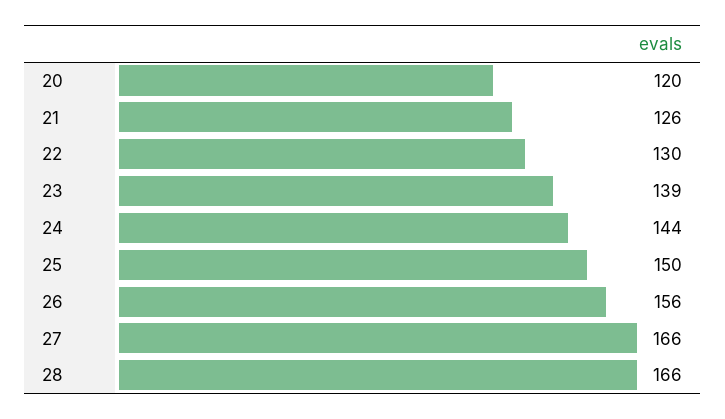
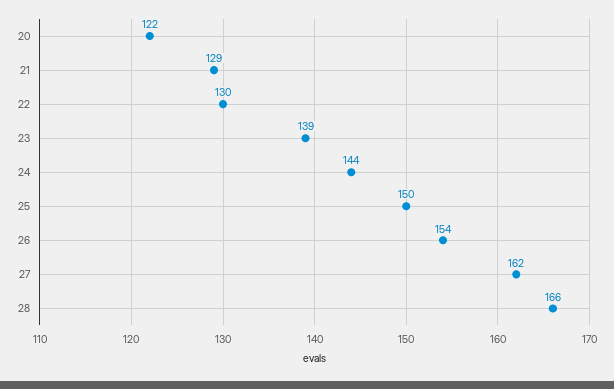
20: 120 -> 122
21: 126 -> 129
26: 156 -> 154
27: 166 -> 162

